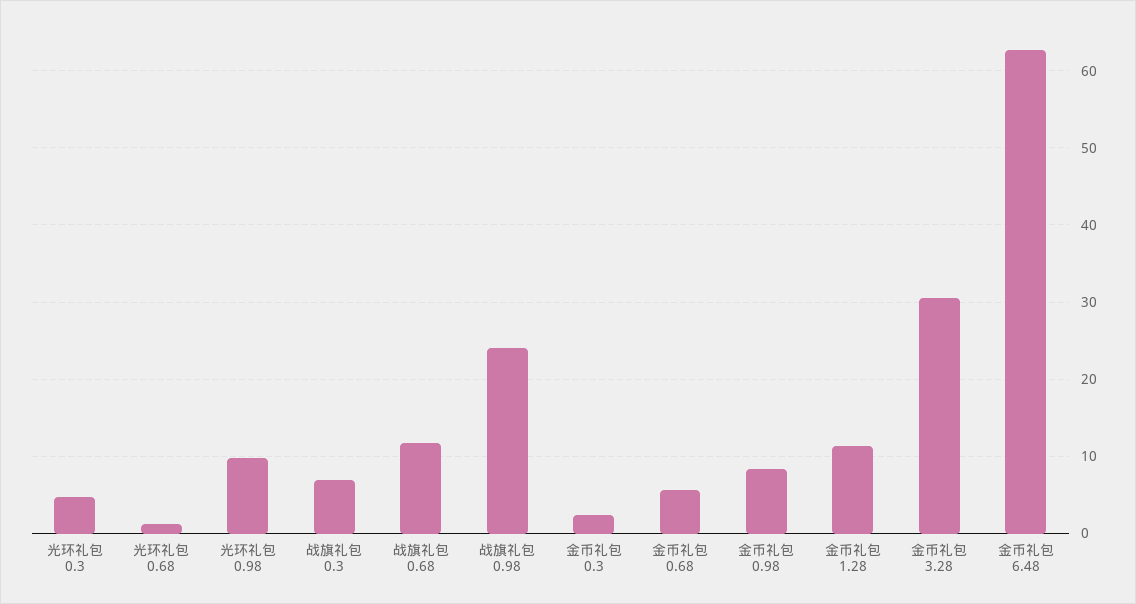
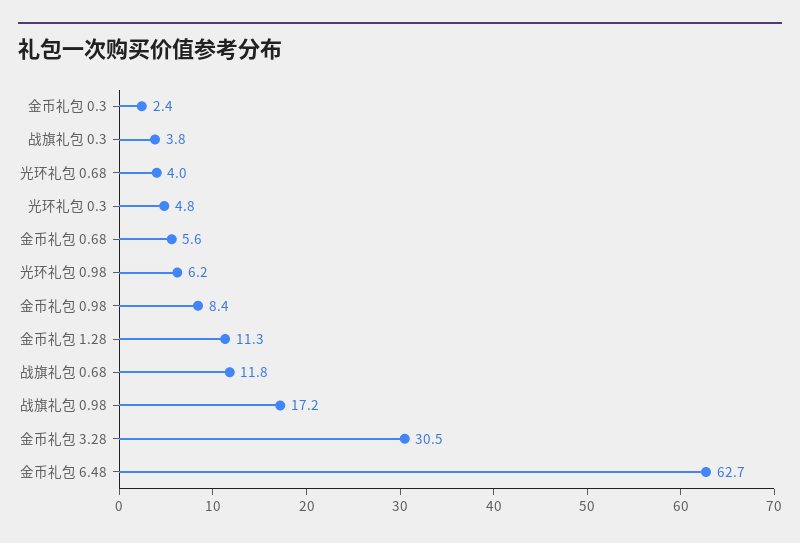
光环礼包 0.68: 1 -> 4
光环礼包 0.98: 10 -> 6.2
战旗礼包 0.3: 7 -> 3.8
战旗礼包 0.98: 24 -> 17.2

